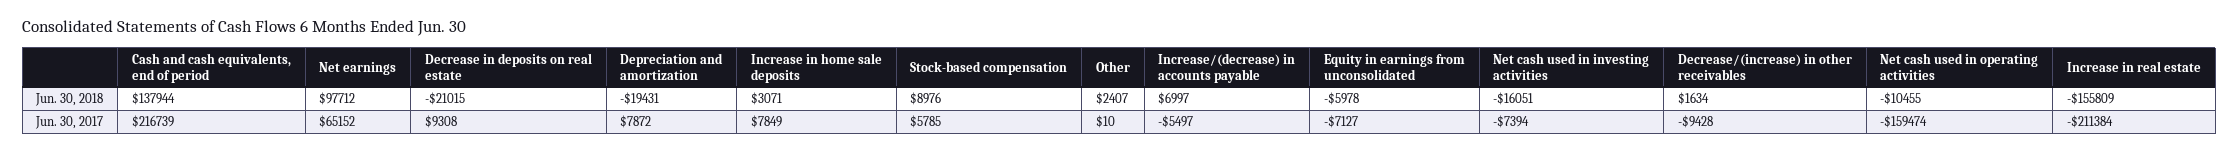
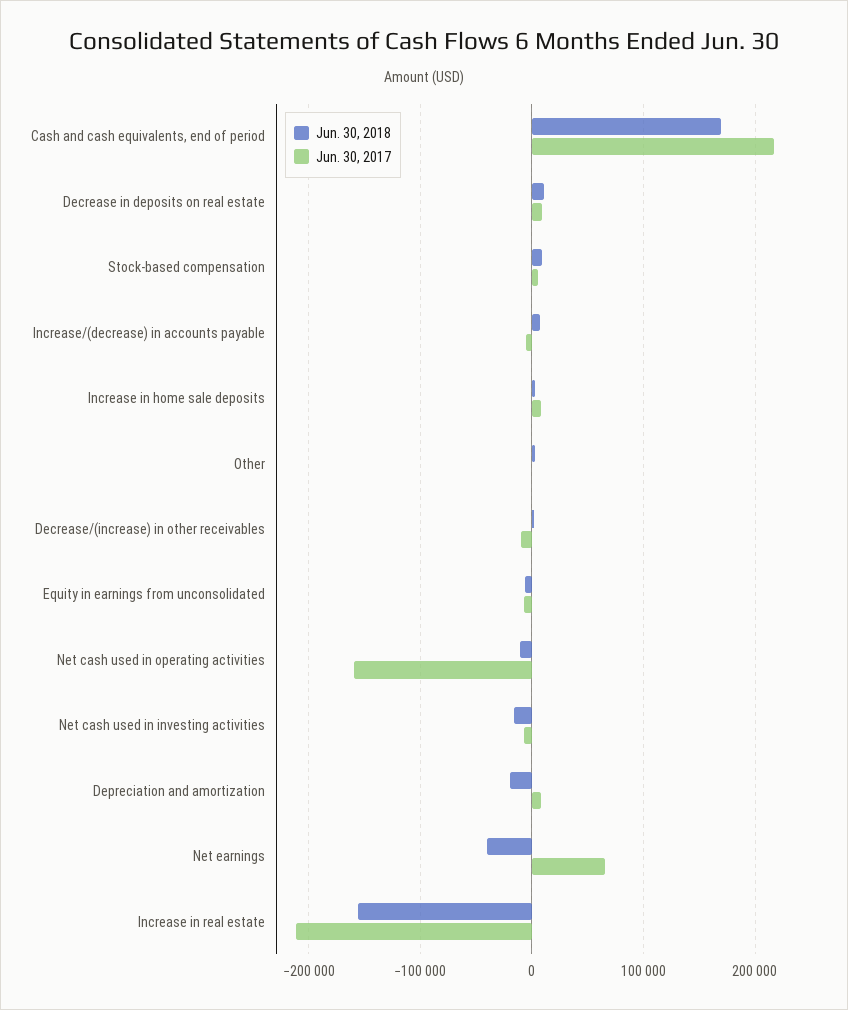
Jun. 30, 2018, Cash and cash equivalents, end of period: 137944 -> 170000
Jun. 30, 2018, Net earnings: 97712 -> -40000
Jun. 30, 2018, Decrease in deposits on real estate: -21015 -> 10000

